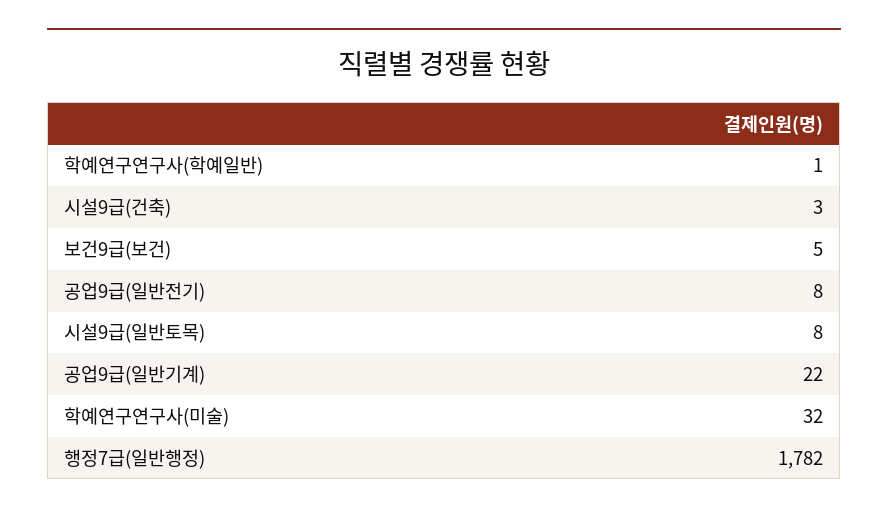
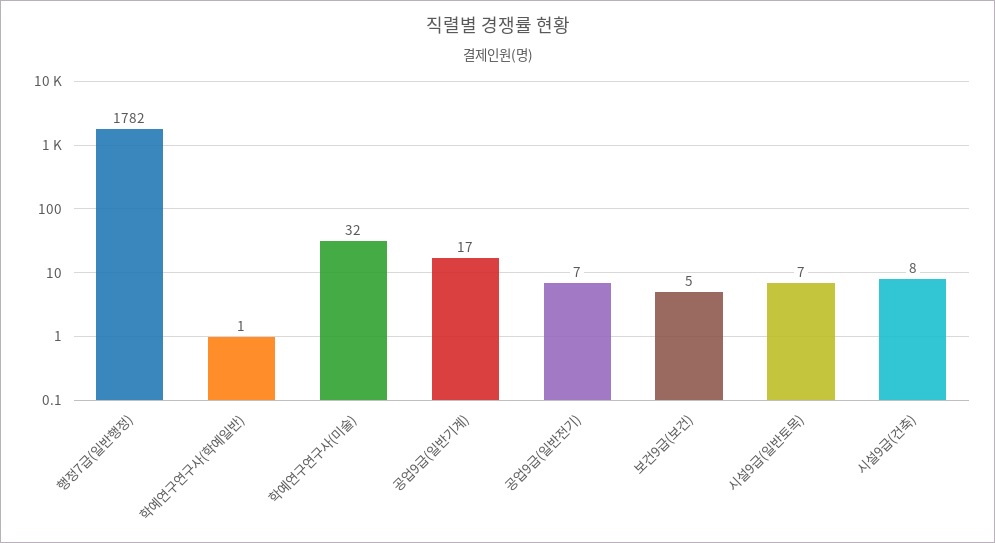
시설9급(건축): 3 -> 8
공업9급(일반전기): 8 -> 7
시설9급(일반토목): 8 -> 7
공업9급(일반기계): 22 -> 17

